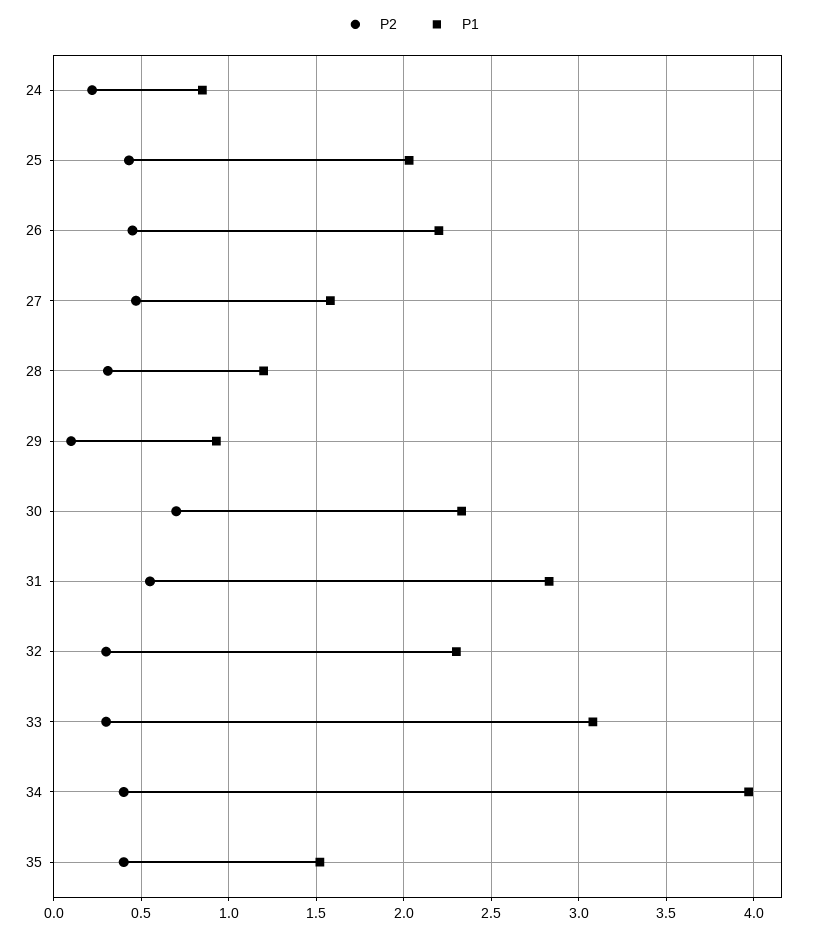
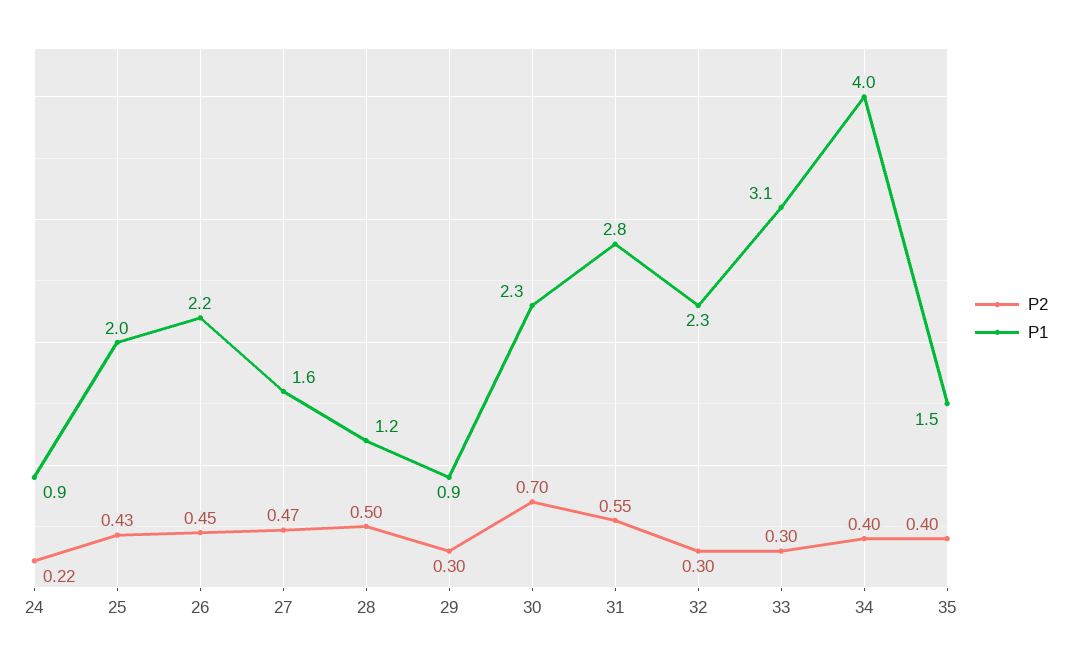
P2, 28: 0.3 -> 0.5
P2, 29: 0.1 -> 0.3

